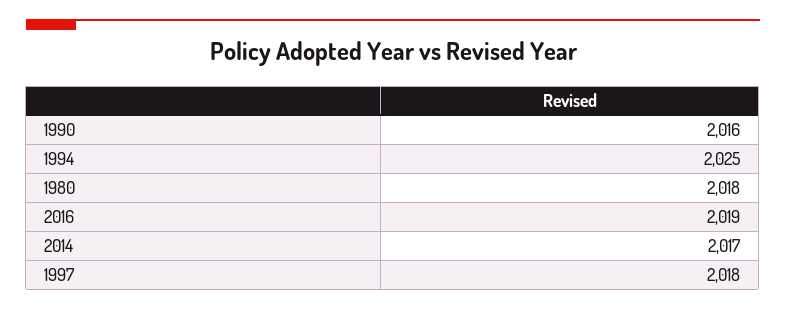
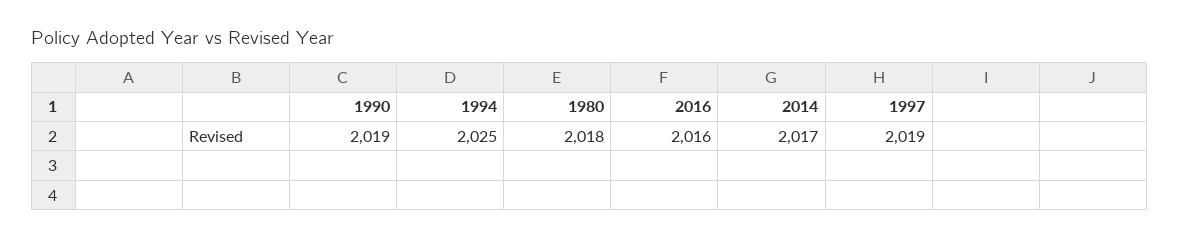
1990: 2016 -> 2019
2016: 2019 -> 2016
1997: 2018 -> 2019

